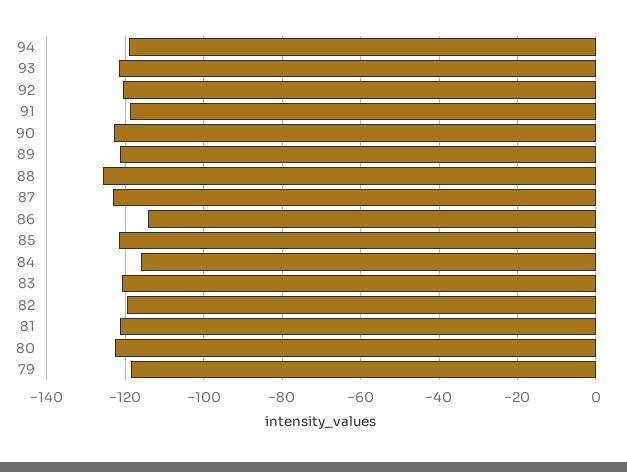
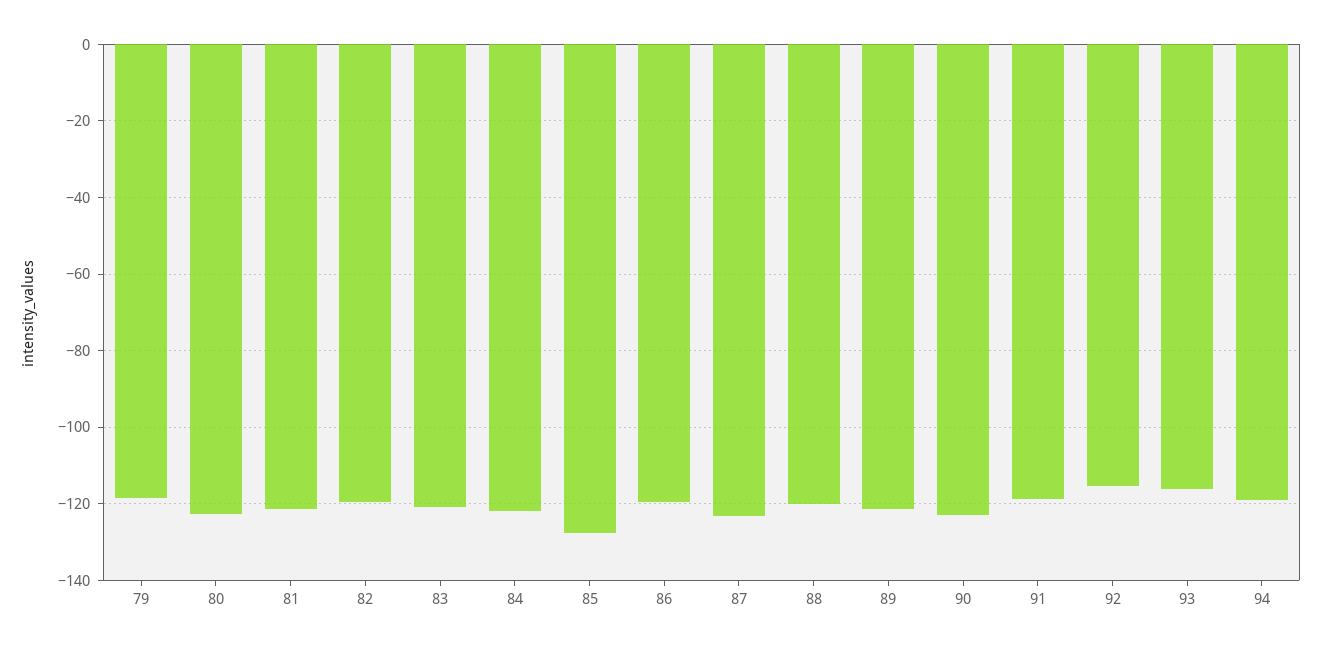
93: -122 -> -116
92: -120 -> -116
88: -126 -> -120
86: -114 -> -120
85: -122 -> -128
84: -116 -> -122

